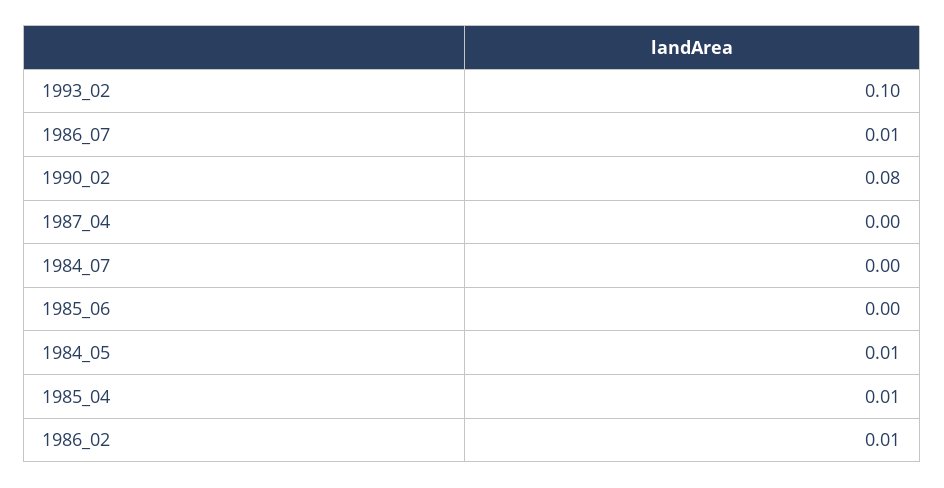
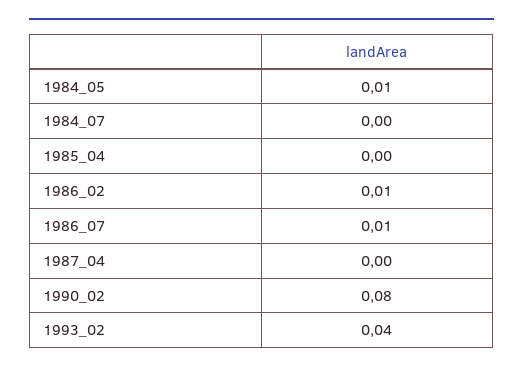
1993_02: 0.1 -> 0.04
1985_06: 0 -> none
1985_04: 0.01 -> 0

